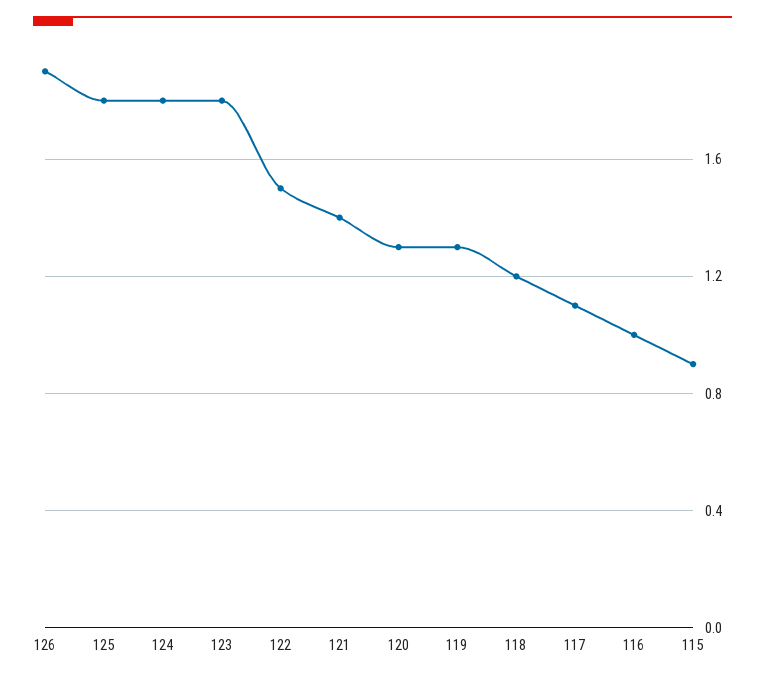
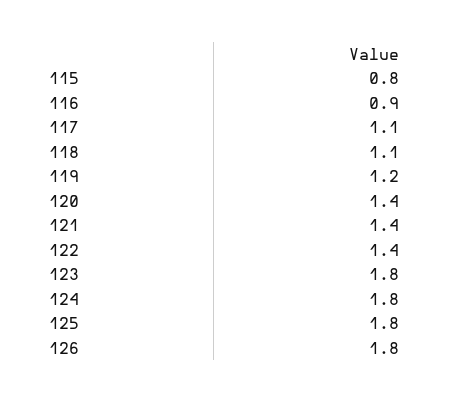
126: 1.9 -> 1.8
122: 1.5 -> 1.4
120: 1.3 -> 1.4
119: 1.3 -> 1.2
118: 1.2 -> 1.1
116: 1 -> 0.9
115: 0.9 -> 0.8

